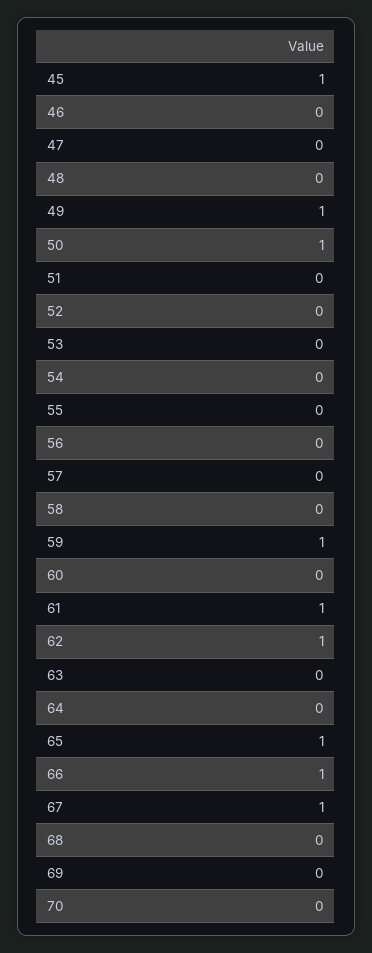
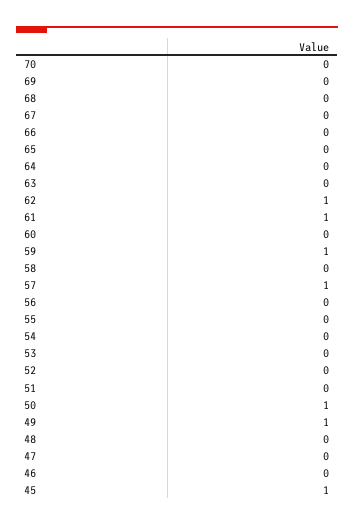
57: 0 -> 1
65: 1 -> 0
66: 1 -> 0
67: 1 -> 0

